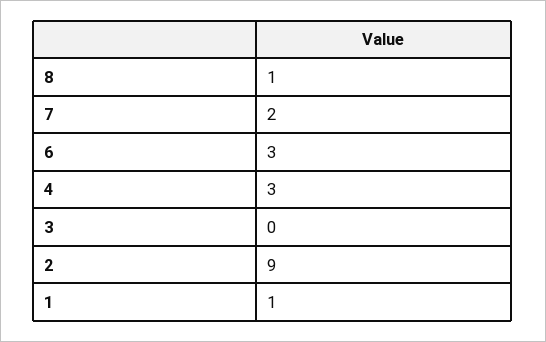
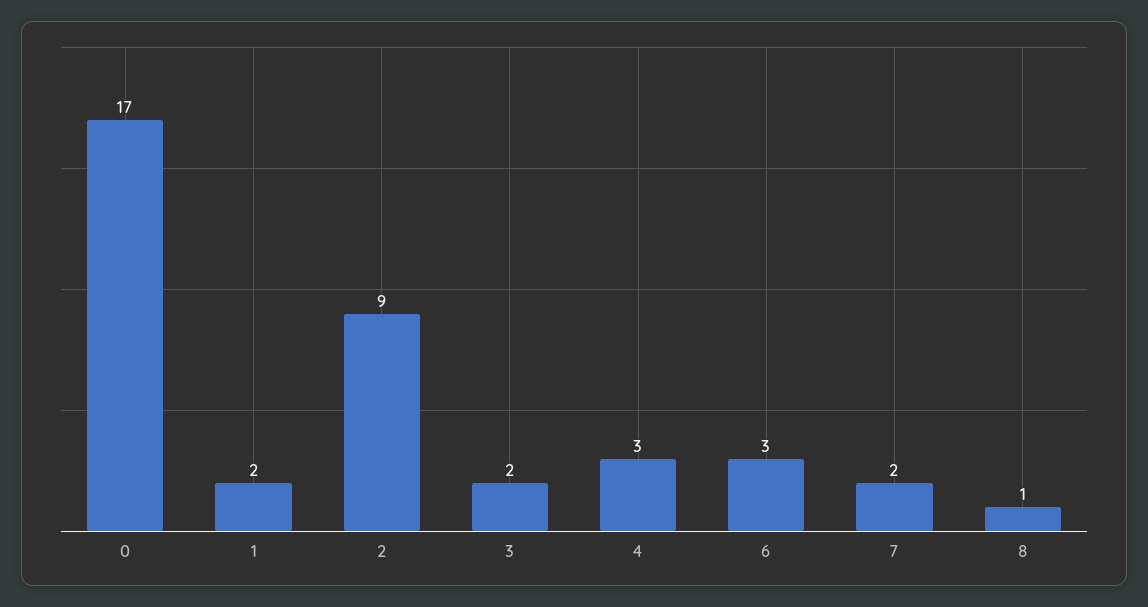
3: 0 -> 2
1: 1 -> 2
0: none -> 17

